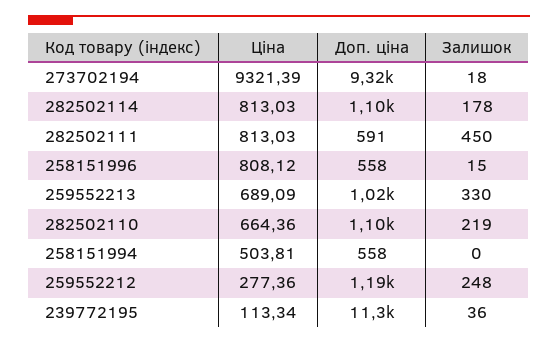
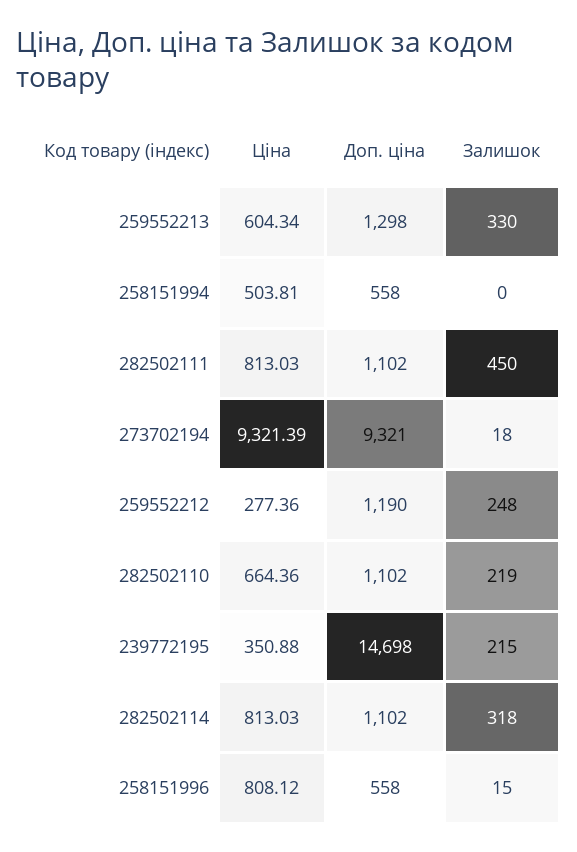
Залишок, 282502114: 178 -> 318
Доп. ціна, 282502111: 591 -> 1102
Ціна, 259552213: 689.09 -> 604.34
Доп. ціна, 259552213: 1020 -> 1298
Ціна, 239772195: 113.34 -> 350.88
Доп. ціна, 239772195: 11300 -> 14698
Залишок, 239772195: 36 -> 215

